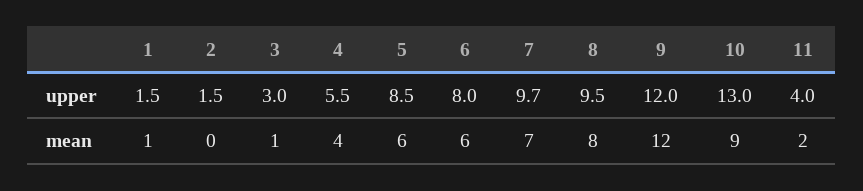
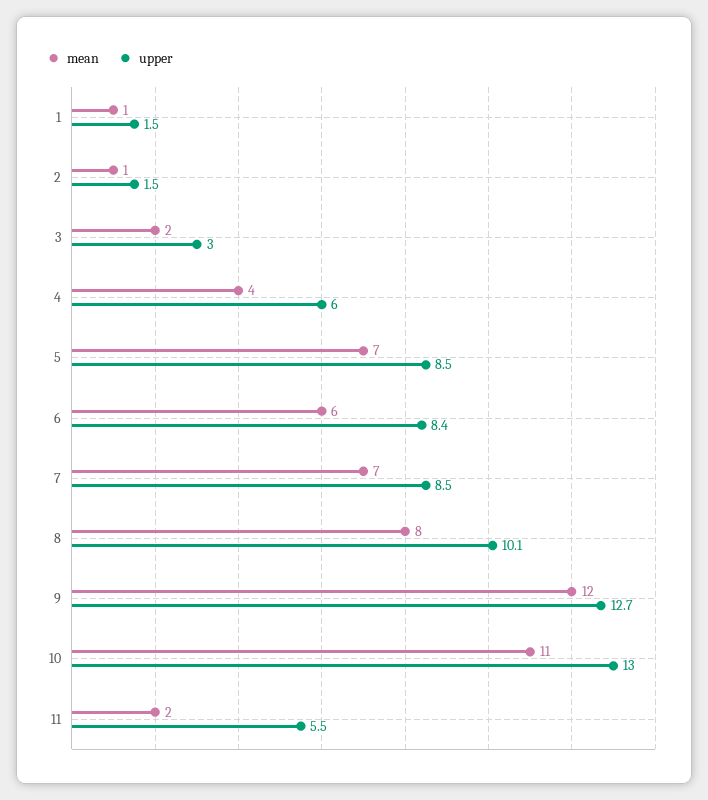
upper, 4: 5.5 -> 6
upper, 6: 8 -> 8.4
upper, 7: 9.7 -> 8.5
upper, 8: 9.5 -> 10.1
upper, 9: 12 -> 12.7
upper, 11: 4 -> 5.5
mean, 2: 0 -> 1
mean, 3: 1 -> 2
mean, 5: 6 -> 7
mean, 10: 9 -> 11

